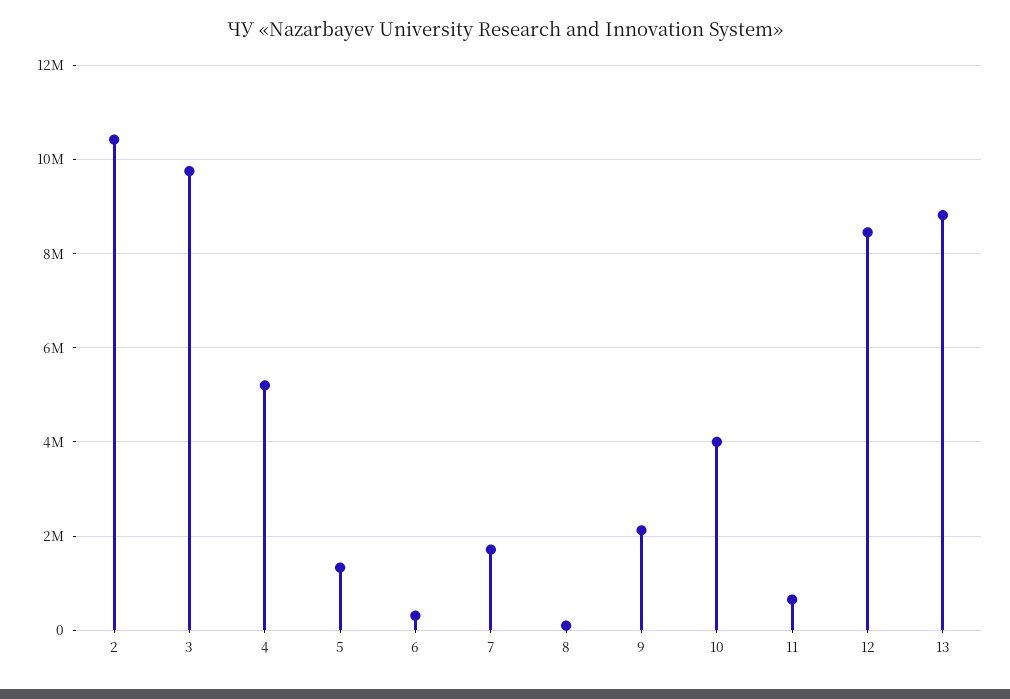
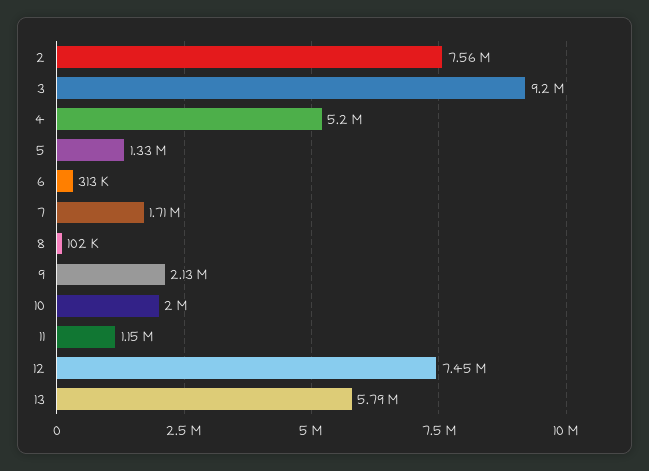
2: 10400000 -> 7560000
3: 9800000 -> 9200000
10: 4000000 -> 2000000
11: 600000 -> 1150000
12: 8400000 -> 7450000
13: 8800000 -> 5790000

